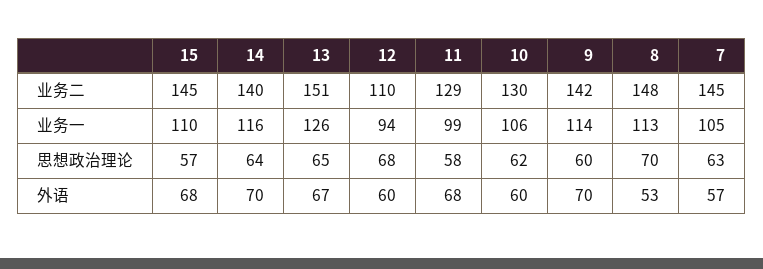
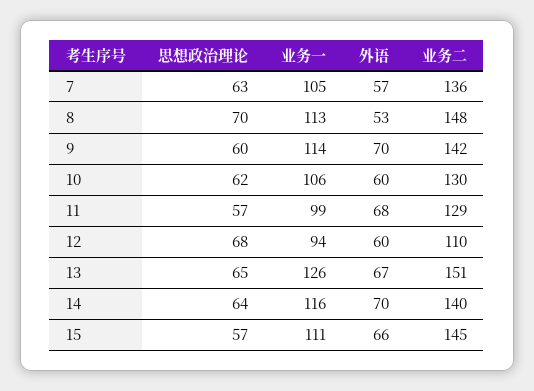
7, 业务二: 145 -> 136
15, 业务一: 110 -> 111
11, 思想政治理论: 58 -> 57
15, 外语: 68 -> 66

